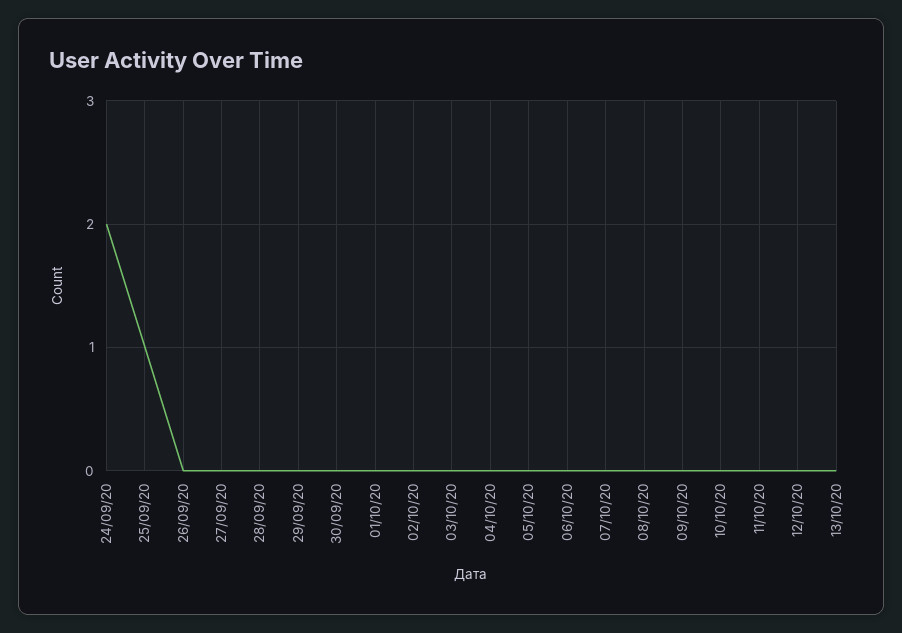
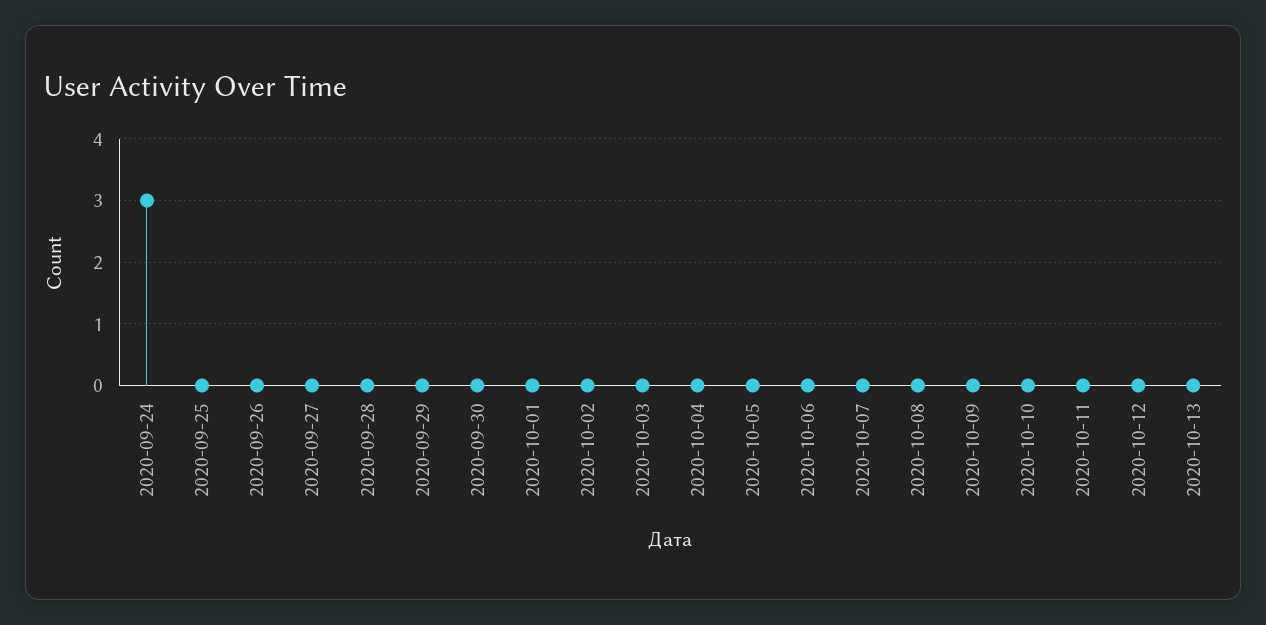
24/09/20: 2 -> 3
25/09/20: 1 -> 0

